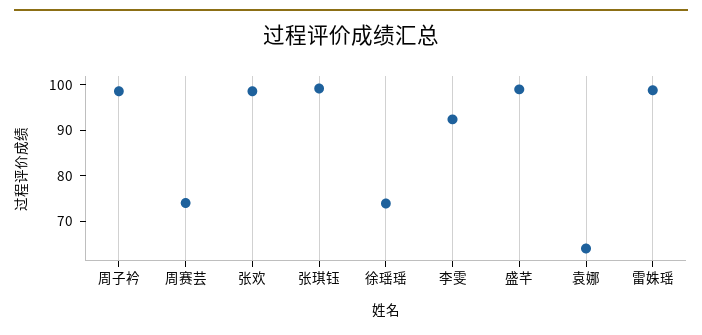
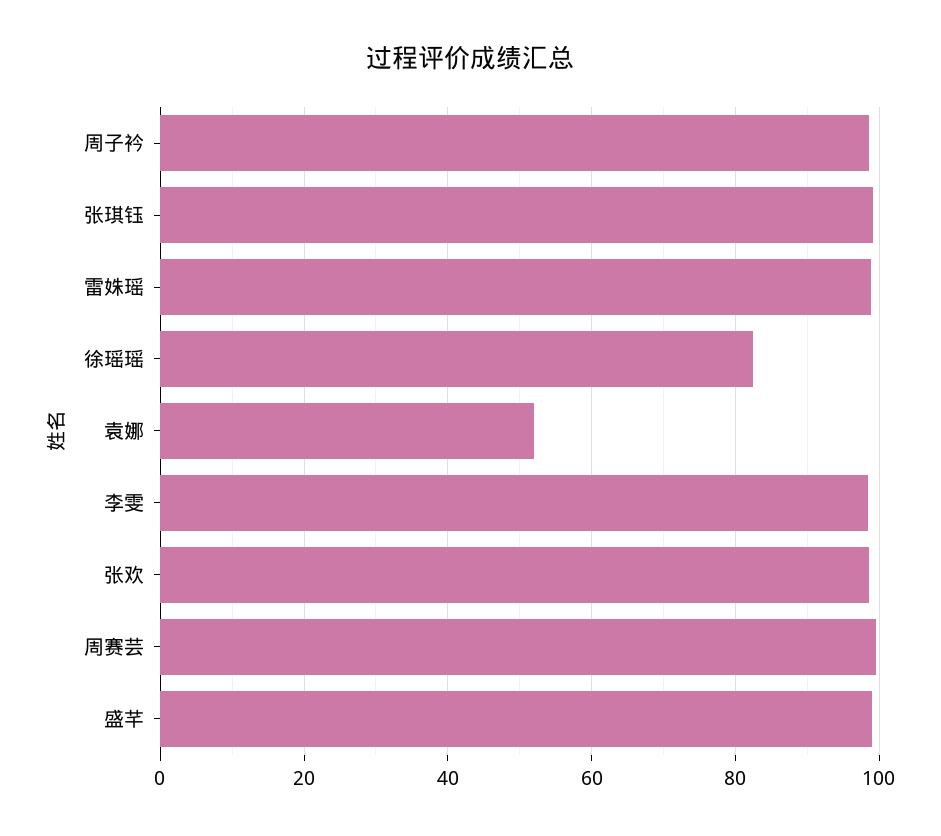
周赛芸: 74 -> 100
徐瑶瑶: 74 -> 82
李雯: 92 -> 98
袁娜: 64 -> 52

